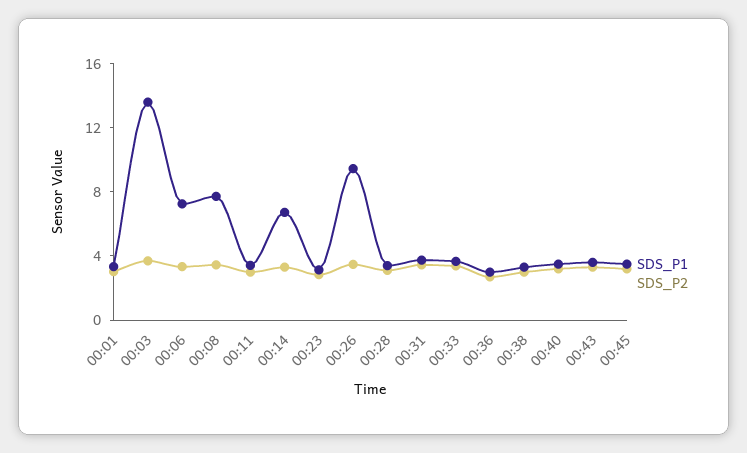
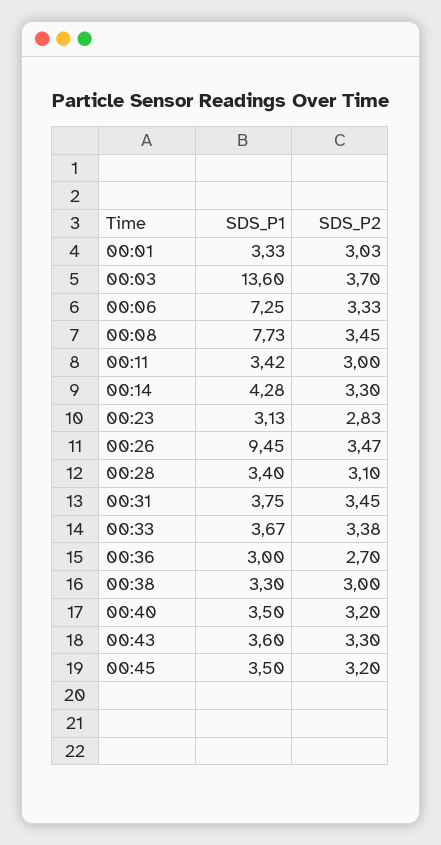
SDS_P1, 00:14: 7 -> 4.28

